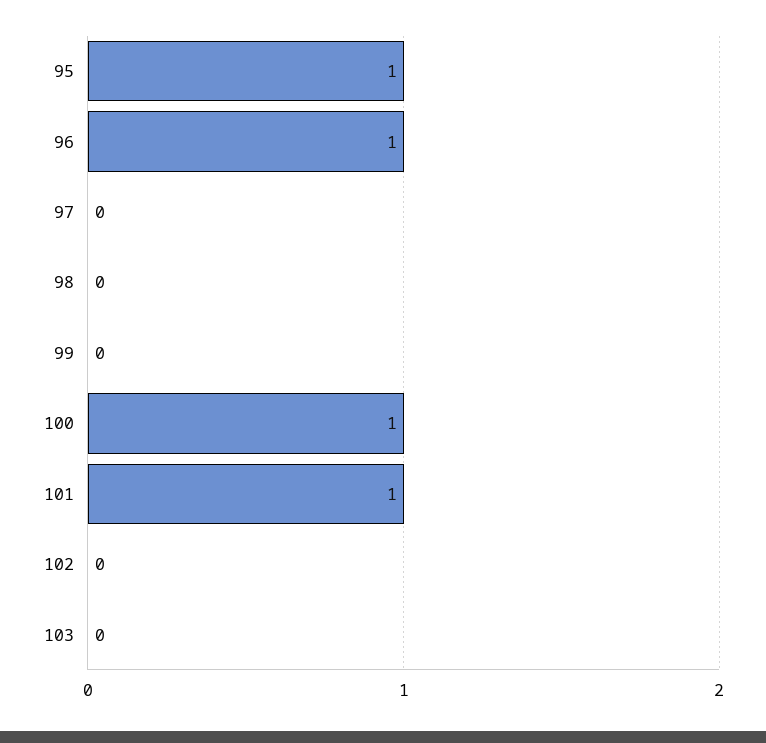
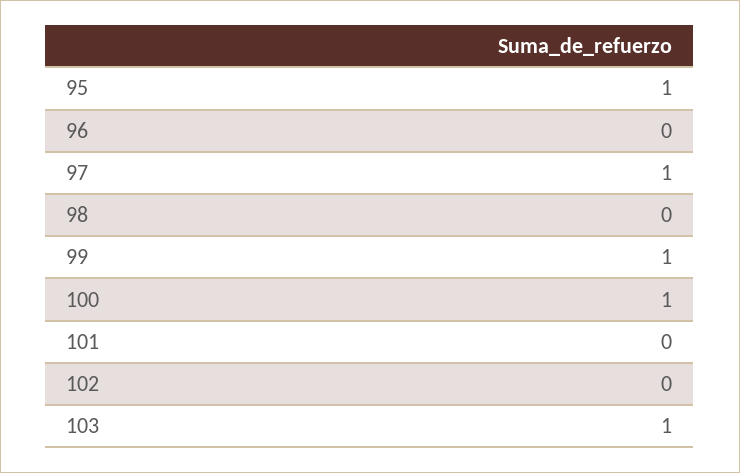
96: 1 -> 0
97: 0 -> 1
99: 0 -> 1
101: 1 -> 0
103: 0 -> 1

